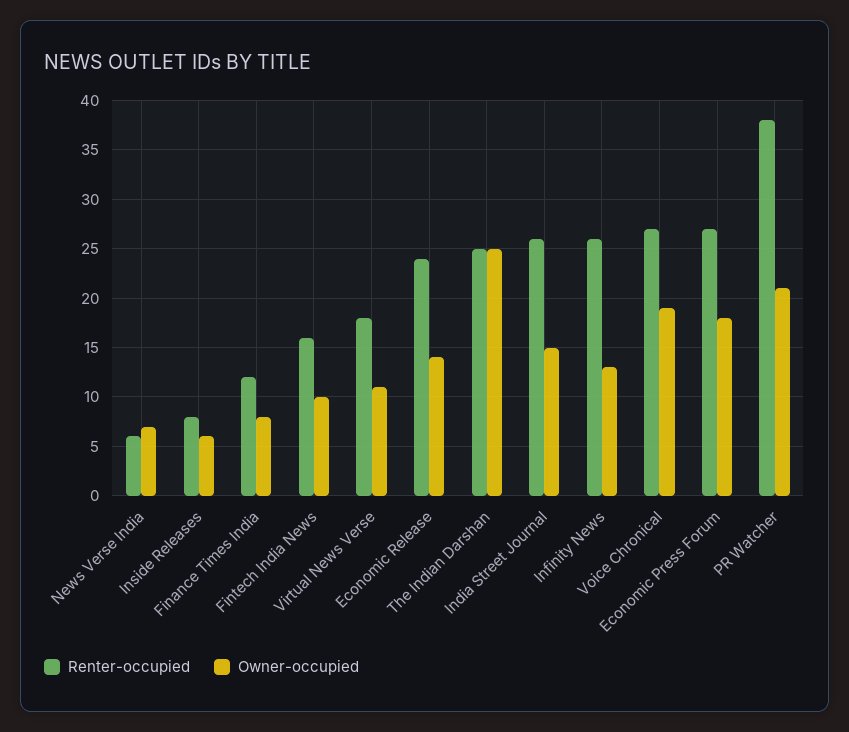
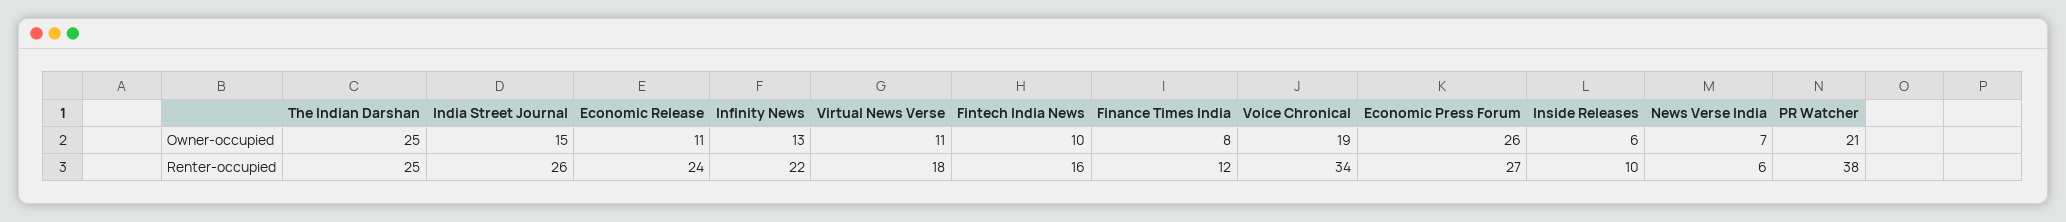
Renter-occupied, Inside Releases: 8 -> 10
Owner-occupied, Economic Release: 14 -> 11
Renter-occupied, Infinity News: 26 -> 22
Renter-occupied, Voice Chronical: 27 -> 34
Owner-occupied, Economic Press Forum: 18 -> 26

